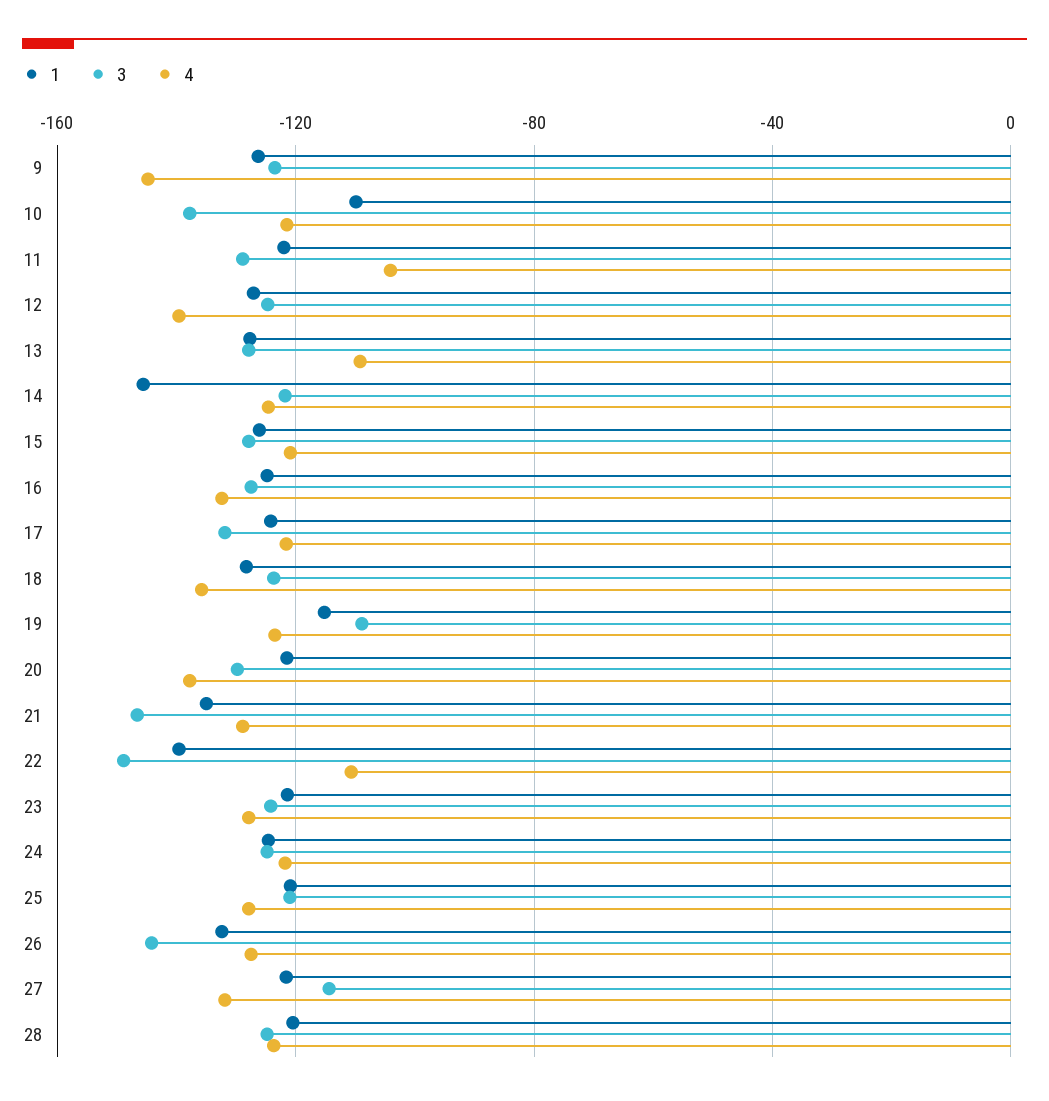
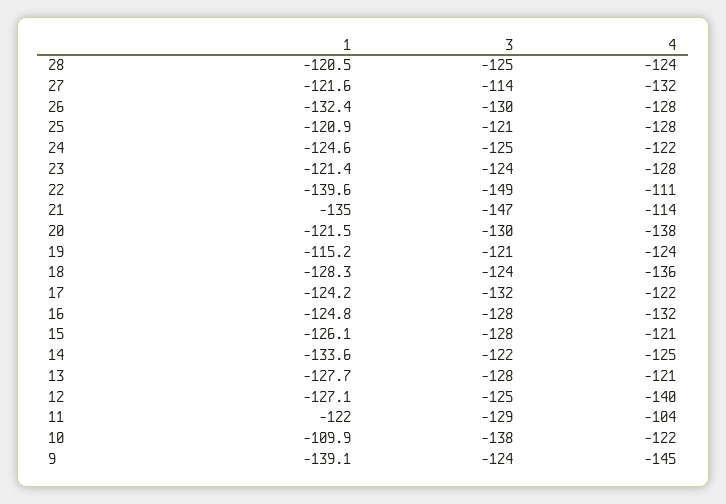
1, 9: -125 -> -139.1
4, 13: -110 -> -121
1, 14: -145 -> -133.6
3, 19: -110 -> -121
4, 21: -130 -> -114
3, 26: -145 -> -130

